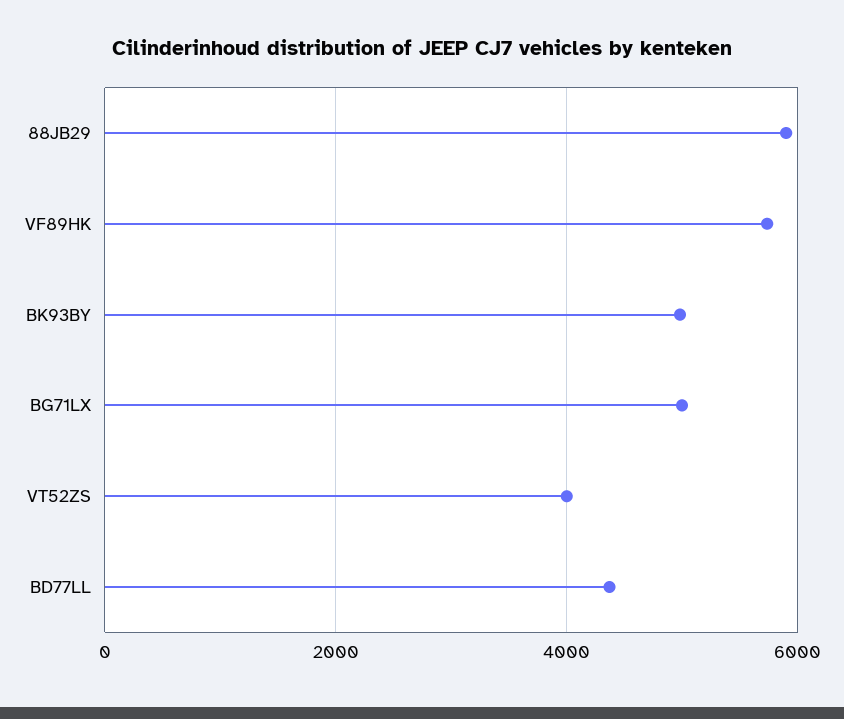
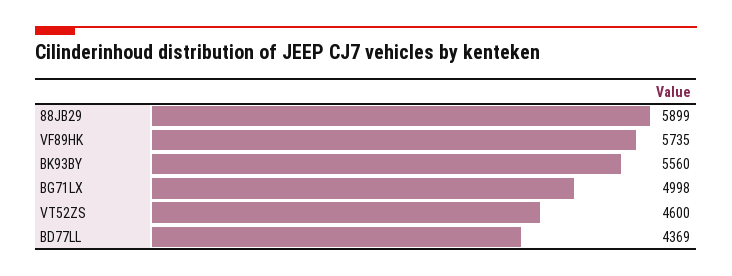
BK93BY: 5000 -> 5560
VT52ZS: 4000 -> 4600

